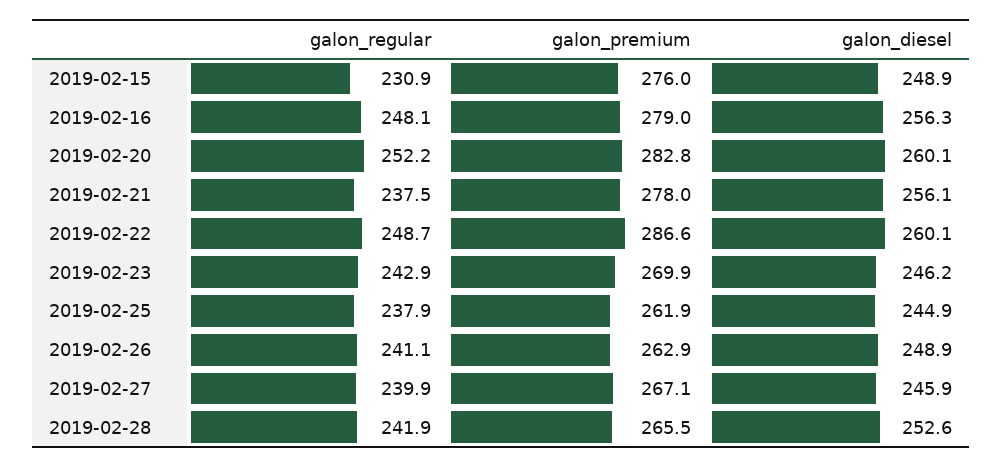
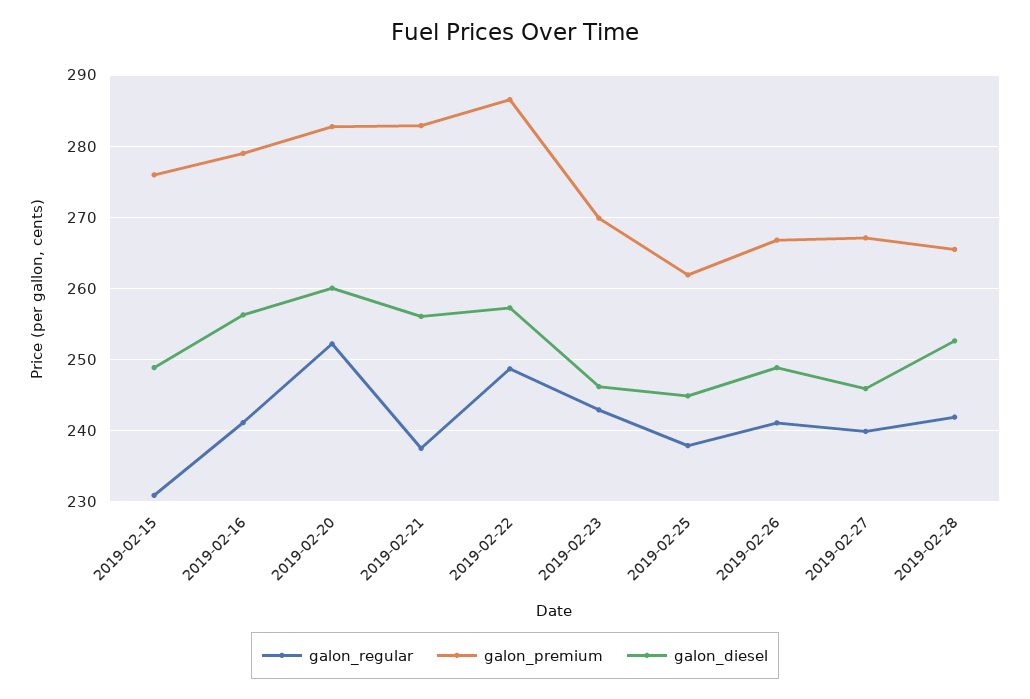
galon_regular, 2019-02-16: 248.1 -> 241
galon_premium, 2019-02-21: 278 -> 283
galon_diesel, 2019-02-22: 260.1 -> 257
galon_premium, 2019-02-26: 262.9 -> 267

